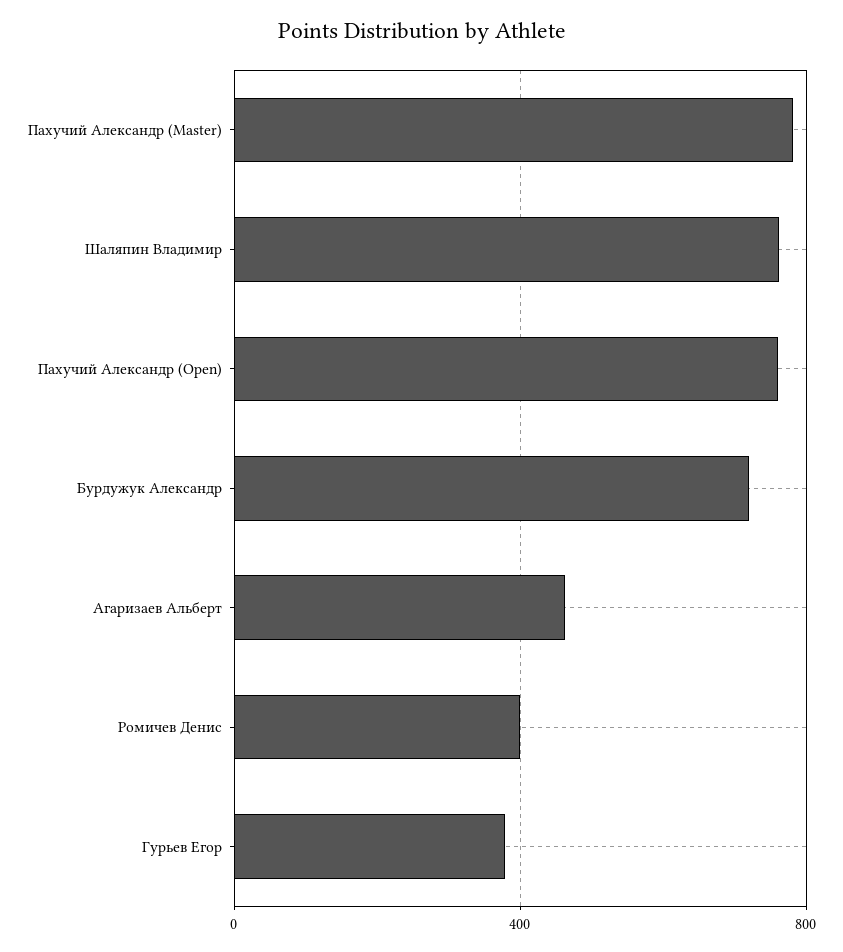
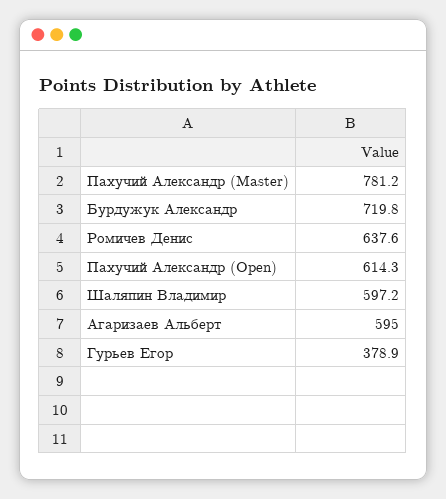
Шаляпин Владимир: 750 -> 597.2
Пахучий Александр (Open): 750 -> 614.3
Агаризаев Альберт: 450 -> 595
Ромичев Денис: 400 -> 637.6

